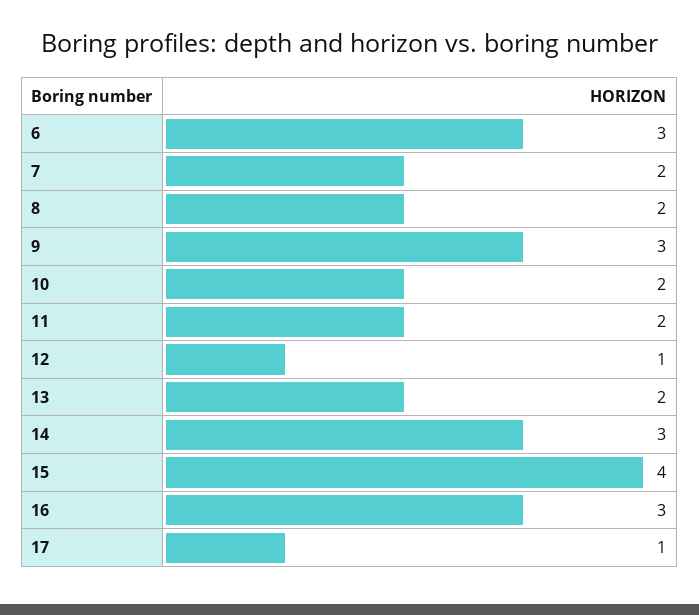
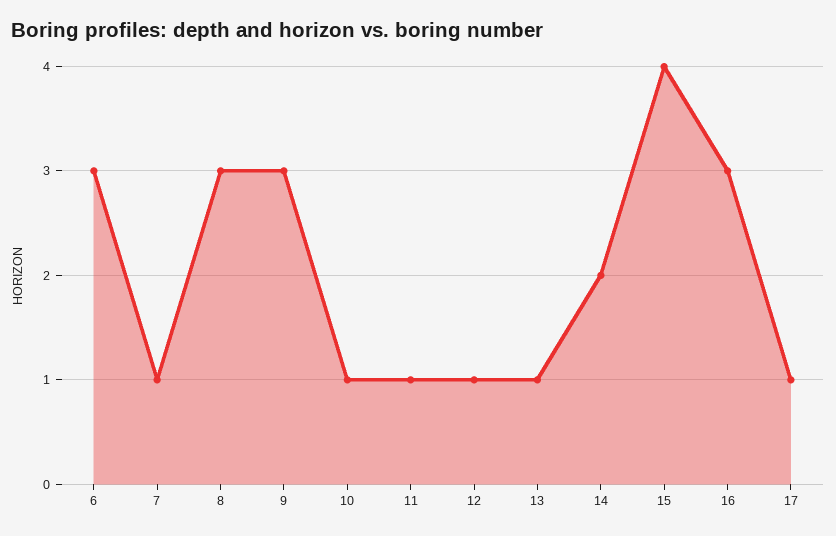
7: 2 -> 1
8: 2 -> 3
10: 2 -> 1
11: 2 -> 1
13: 2 -> 1
14: 3 -> 2

